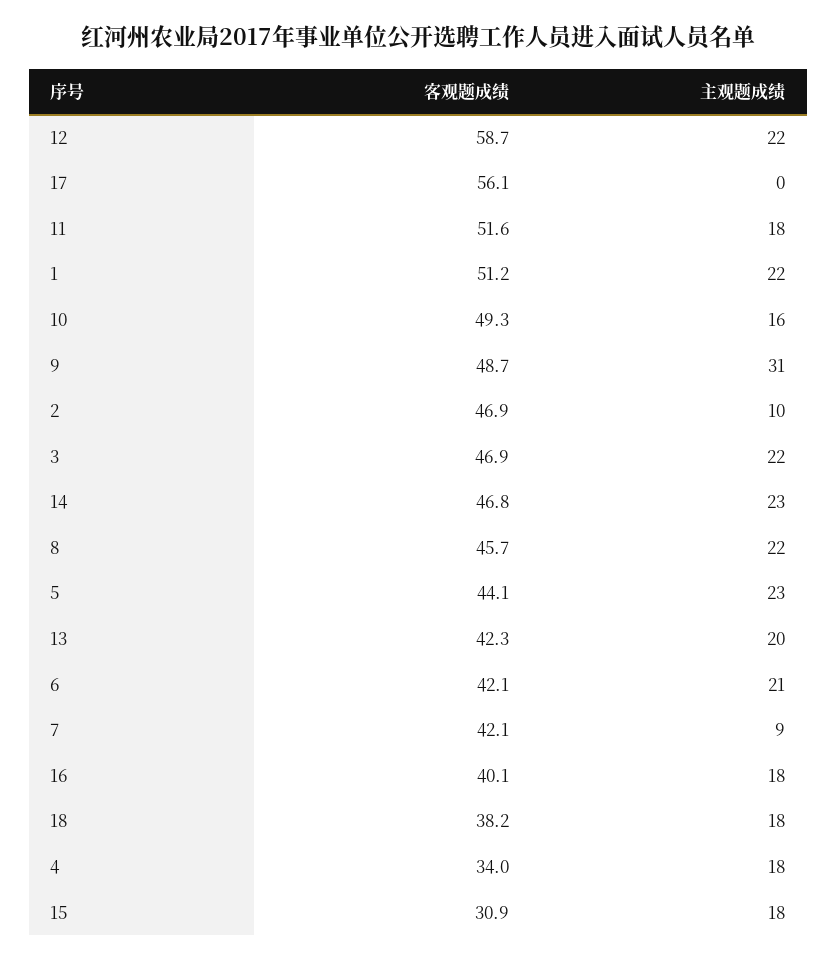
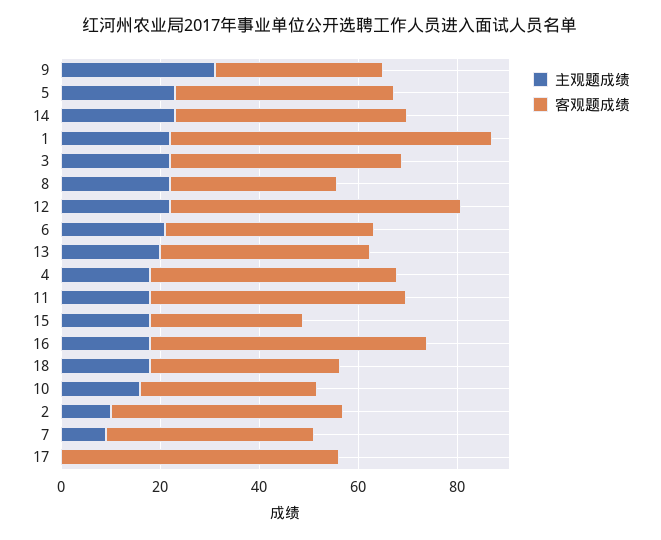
客观题成绩, 1: 51.2 -> 65
客观题成绩, 10: 49.3 -> 35
客观题成绩, 9: 48.7 -> 35
客观题成绩, 8: 45.7 -> 35
客观题成绩, 16: 40.1 -> 55
客观题成绩, 4: 34 -> 50

